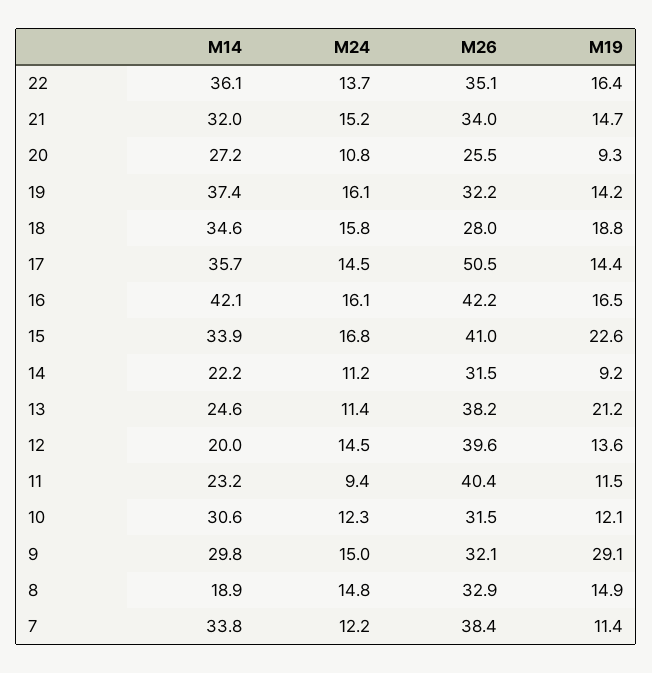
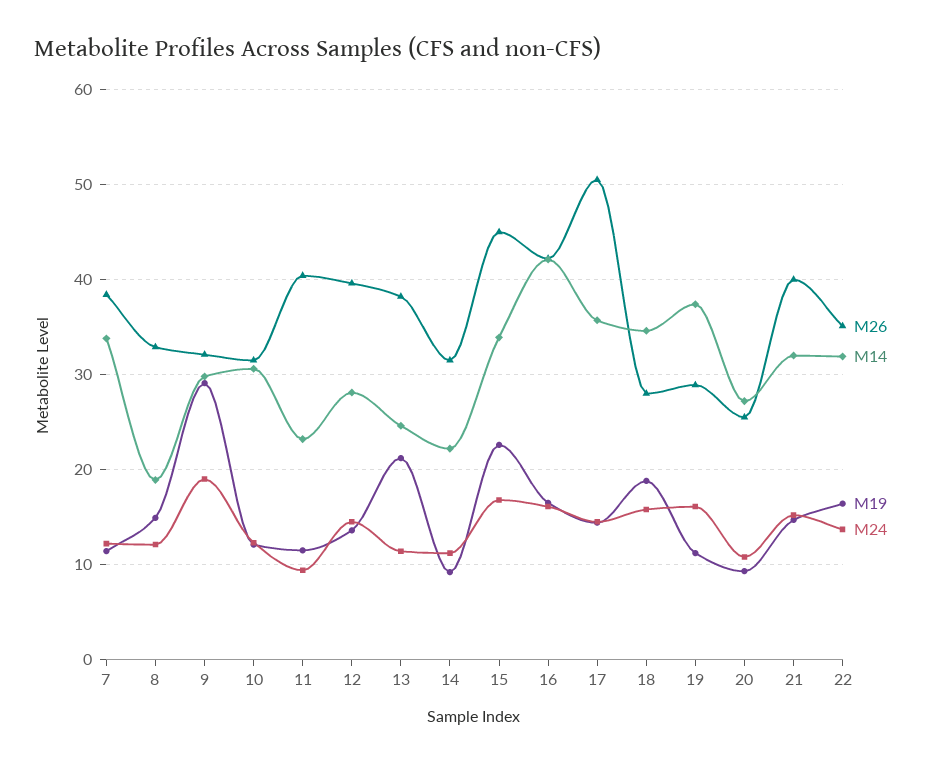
M14, 22: 36.1 -> 32
M26, 21: 34 -> 40
M26, 19: 32.2 -> 29
M19, 19: 14.2 -> 11
M26, 15: 41 -> 45
M14, 12: 20 -> 28
M24, 9: 15 -> 19
M24, 8: 14.8 -> 12

